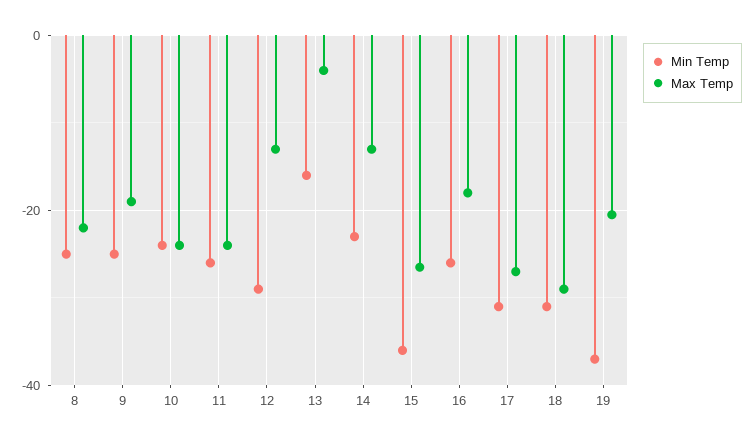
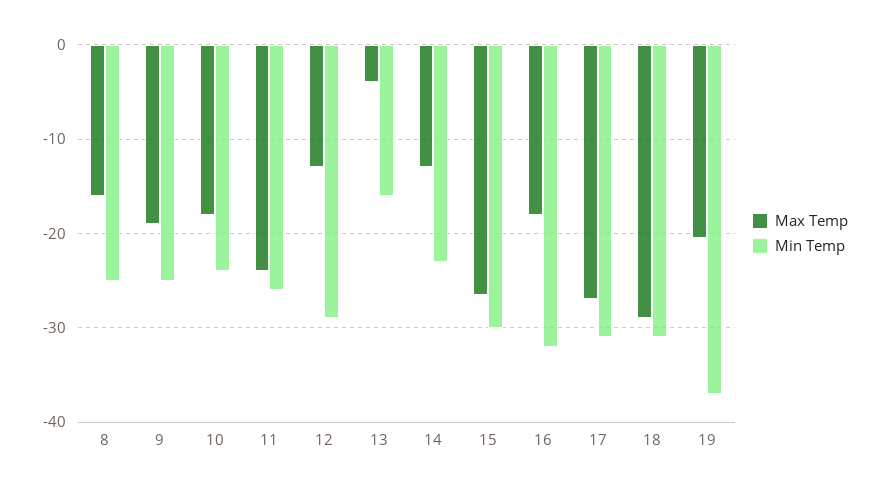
Max Temp, 8: -22 -> -16
Max Temp, 10: -24 -> -18
Min Temp, 15: -36 -> -30
Min Temp, 16: -26 -> -32

